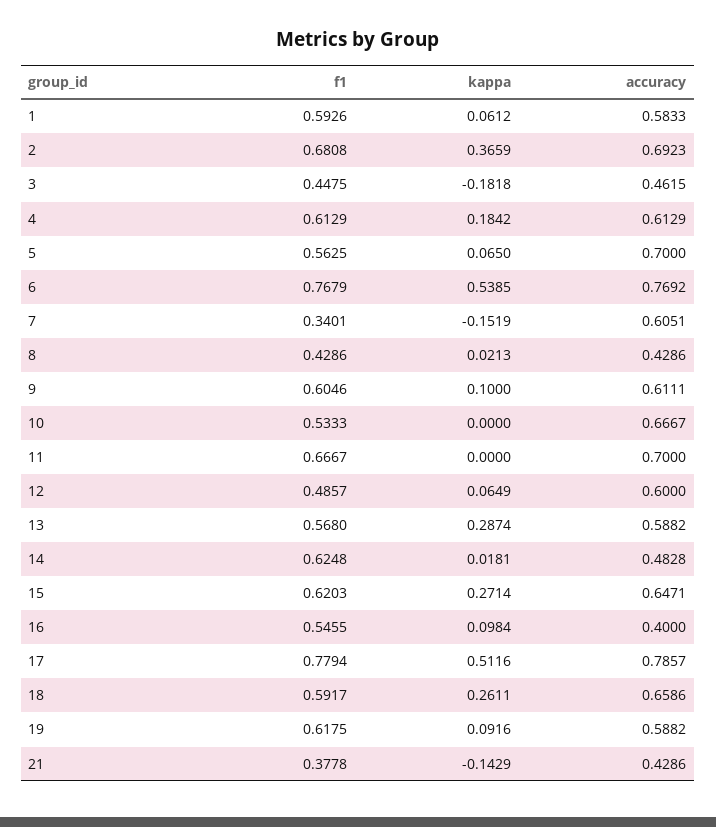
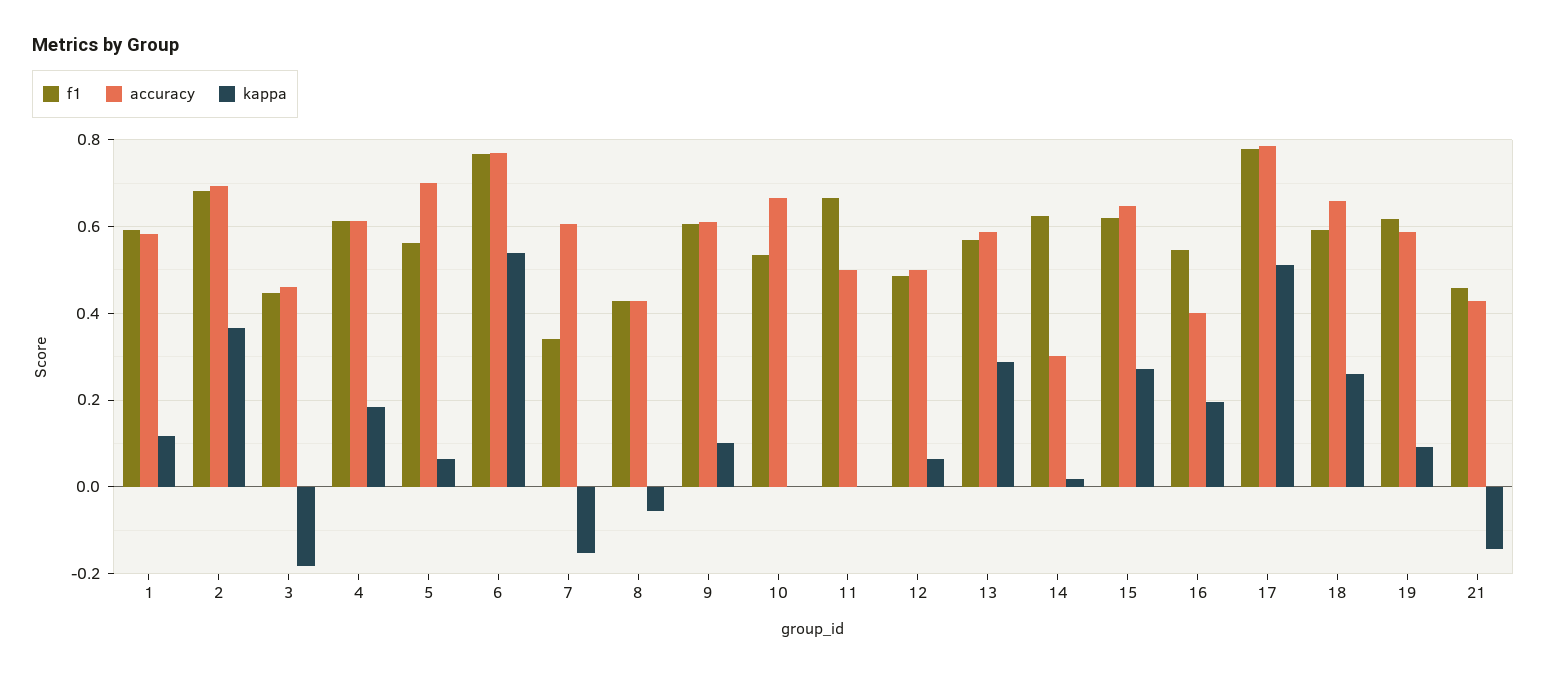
kappa, 1: 0.0612 -> 0.12
kappa, 8: 0.0213 -> -0.06
accuracy, 11: 0.7 -> 0.5
accuracy, 12: 0.6 -> 0.5
accuracy, 14: 0.4828 -> 0.3
kappa, 16: 0.0984 -> 0.2
f1, 21: 0.3778 -> 0.46

